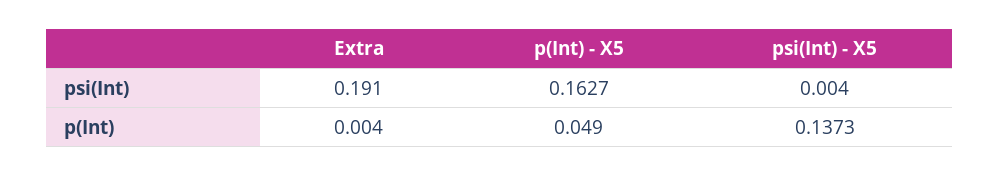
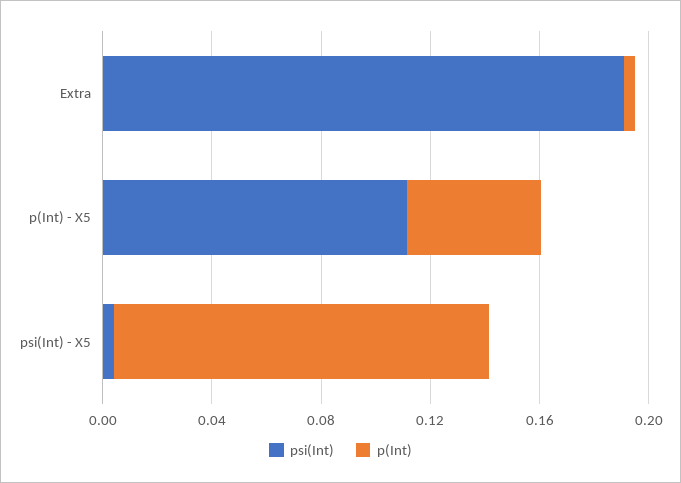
psi(Int), p(Int) - X5: 0.1627 -> 0.11

